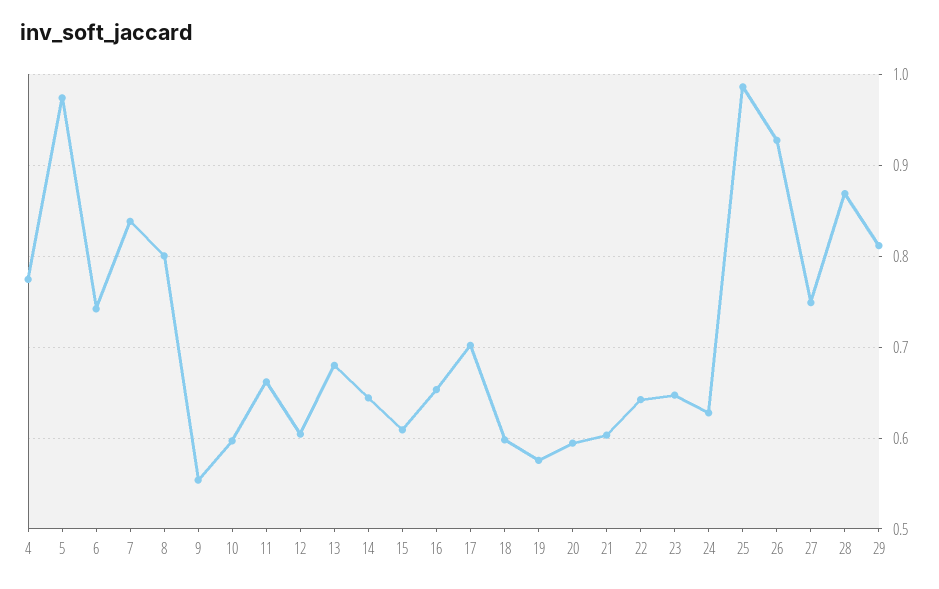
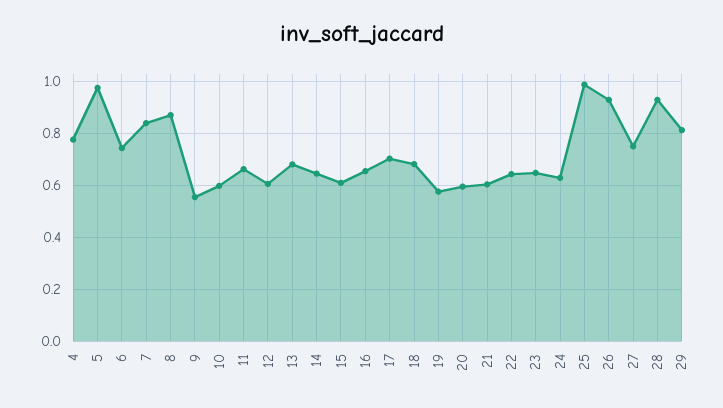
8: 0.8 -> 0.875
18: 0.6 -> 0.675
28: 0.87 -> 0.925

